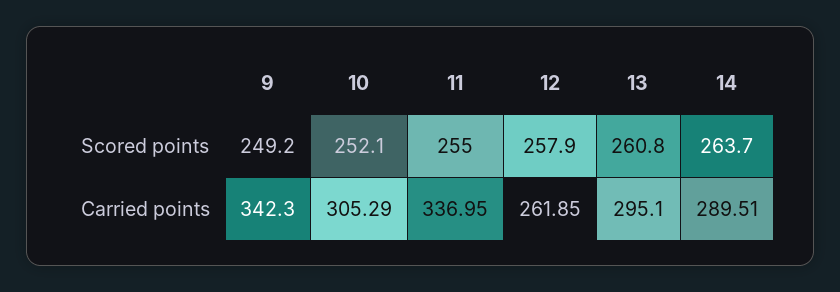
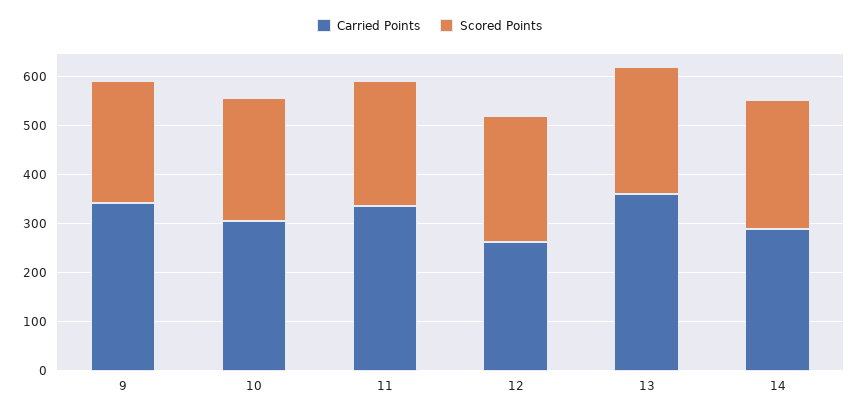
Carried points, 13: 295.1 -> 360

